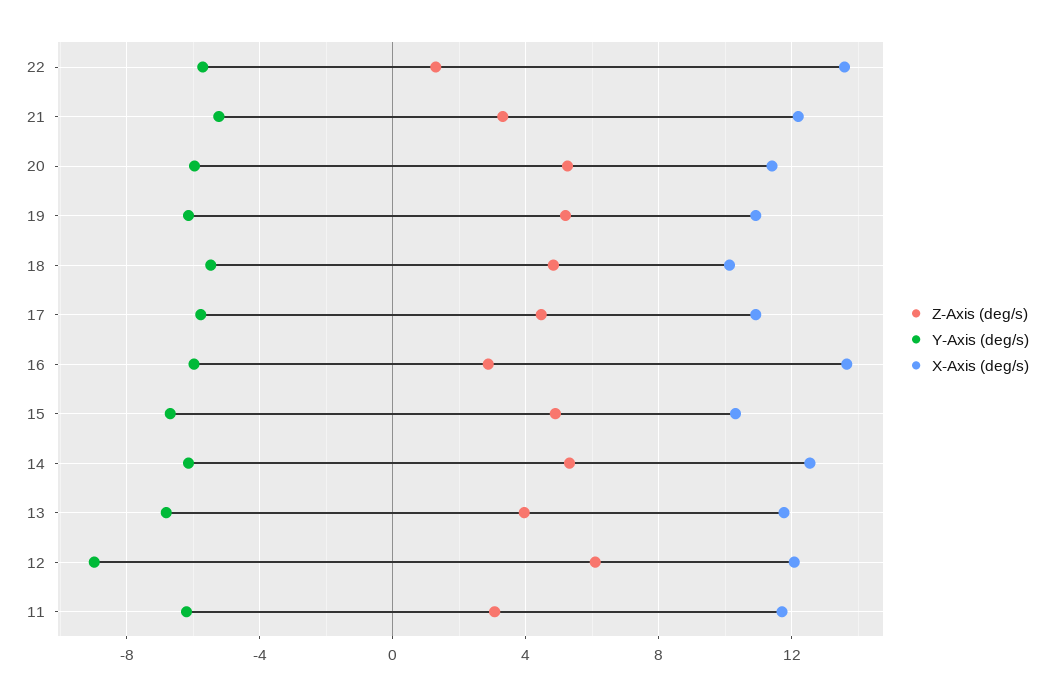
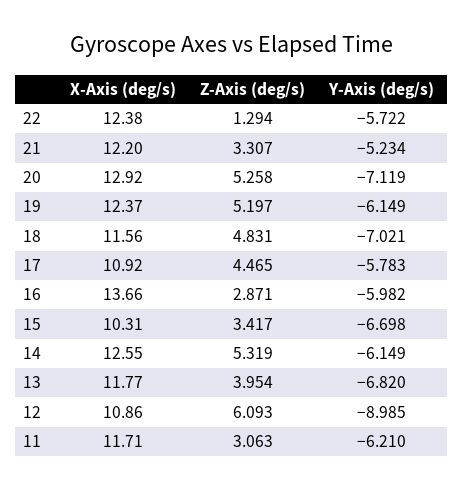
X-Axis (deg/s), 22: 13.5 -> 12.38
Y-Axis (deg/s), 20: -6 -> -7.119
X-Axis (deg/s), 20: 11.5 -> 12.92
X-Axis (deg/s), 19: 11 -> 12.37
Y-Axis (deg/s), 18: -5.5 -> -7.021
X-Axis (deg/s), 18: 10 -> 11.56
Z-Axis (deg/s), 15: 5 -> 3.417
X-Axis (deg/s), 12: 12 -> 10.86

